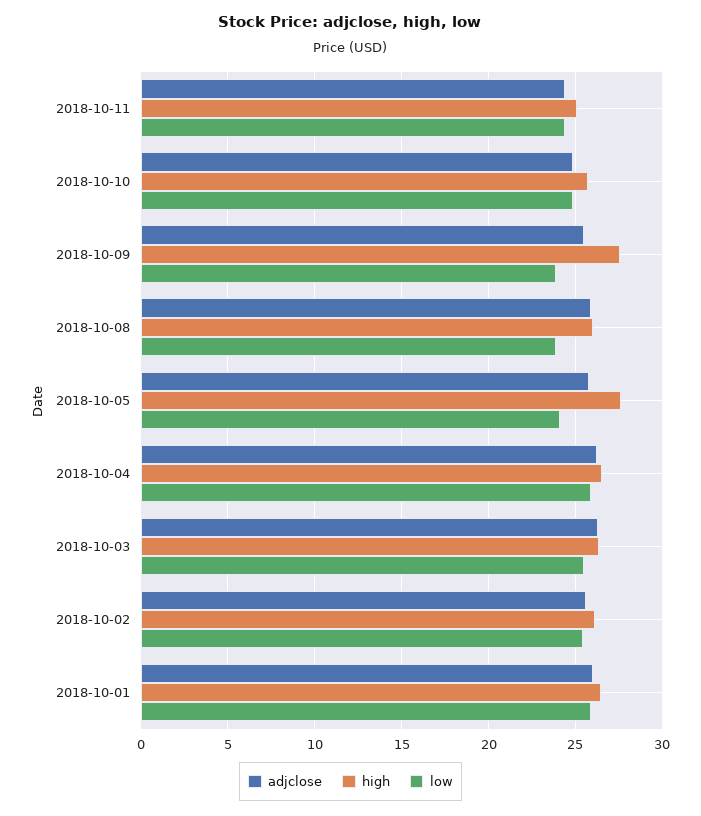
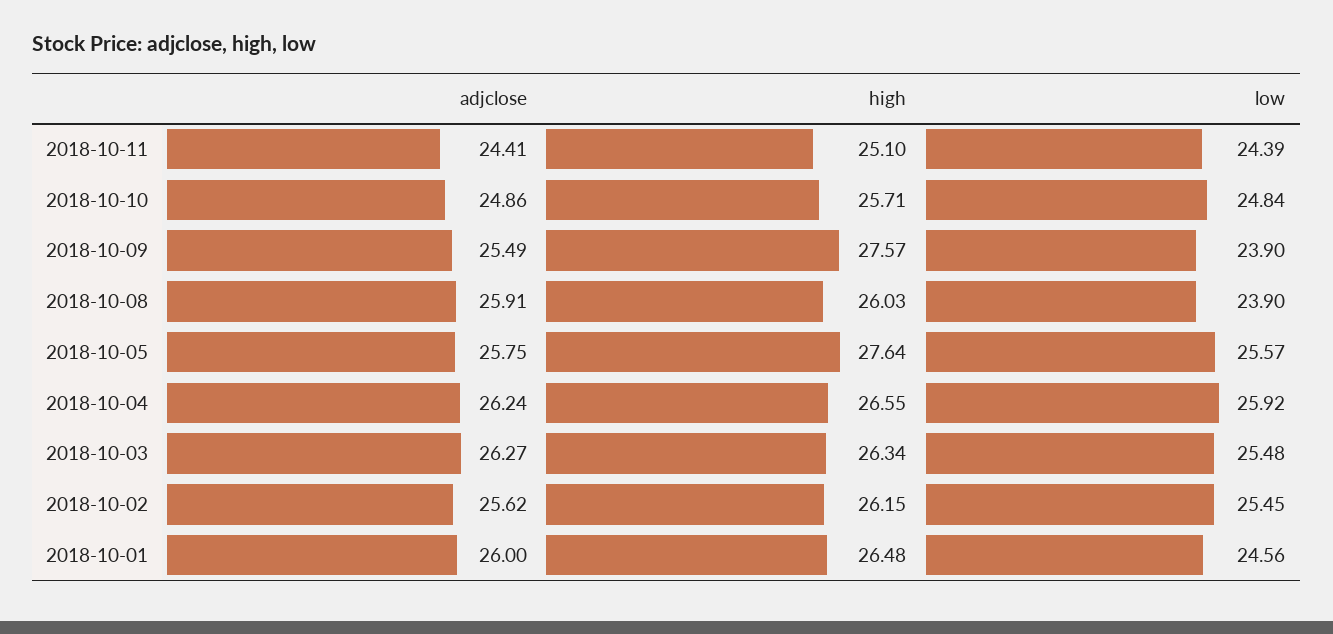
low, 2018-10-05: 24 -> 25.57
low, 2018-10-01: 26 -> 24.56

